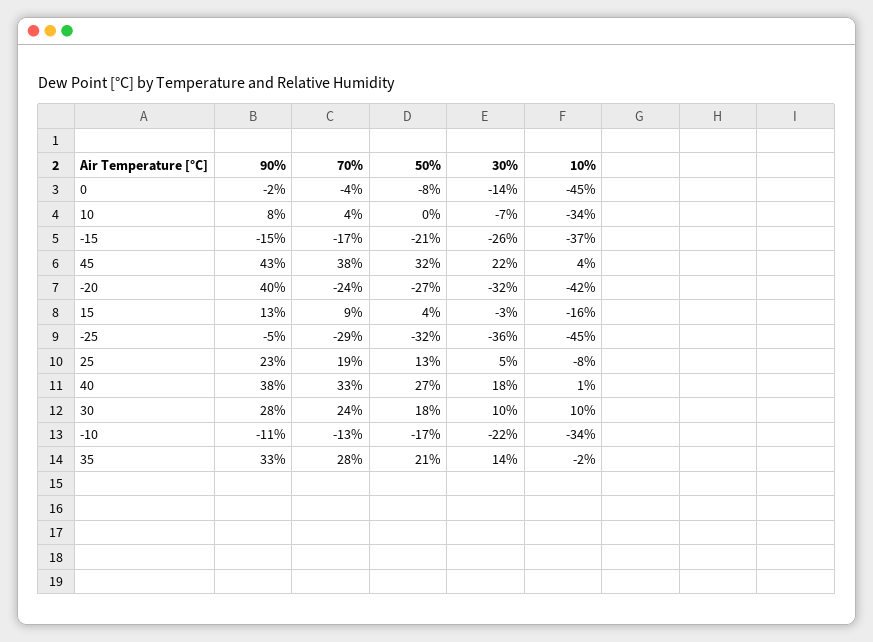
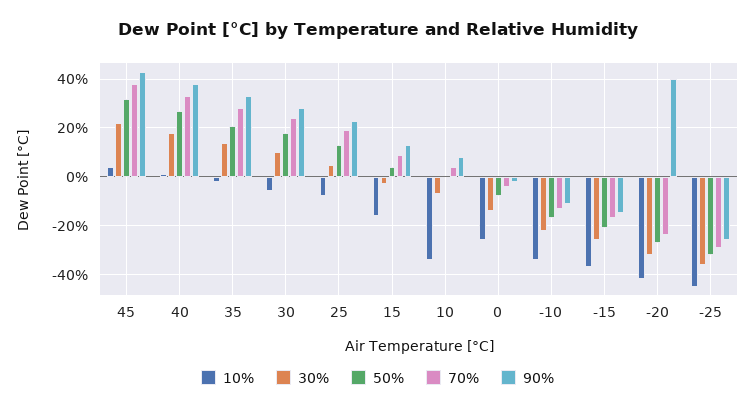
10%, 0: -45 -> -25
90%, -25: -5 -> -25
10%, 30: 10 -> -5

